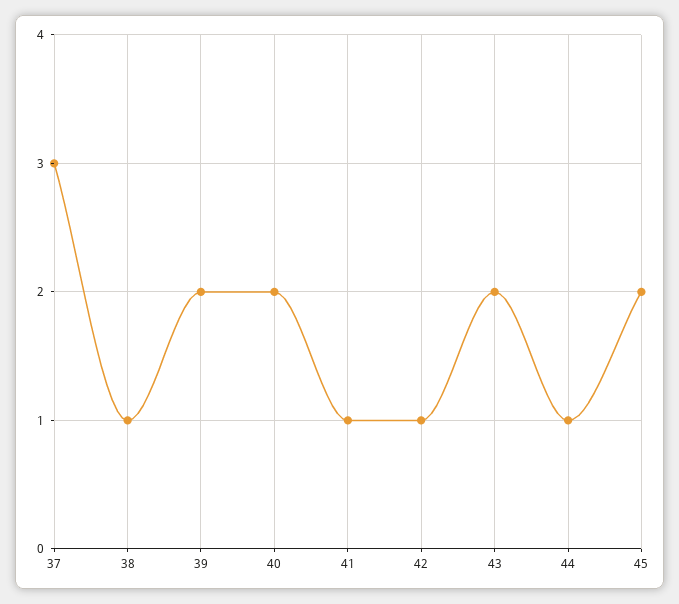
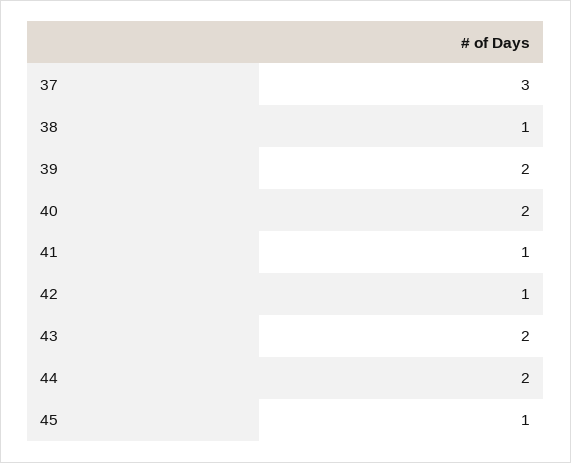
44: 1 -> 2
45: 2 -> 1

